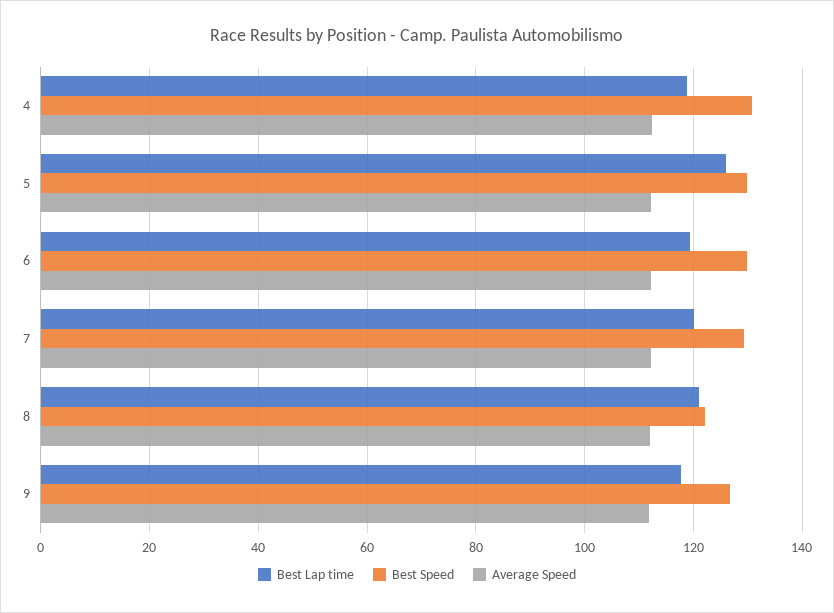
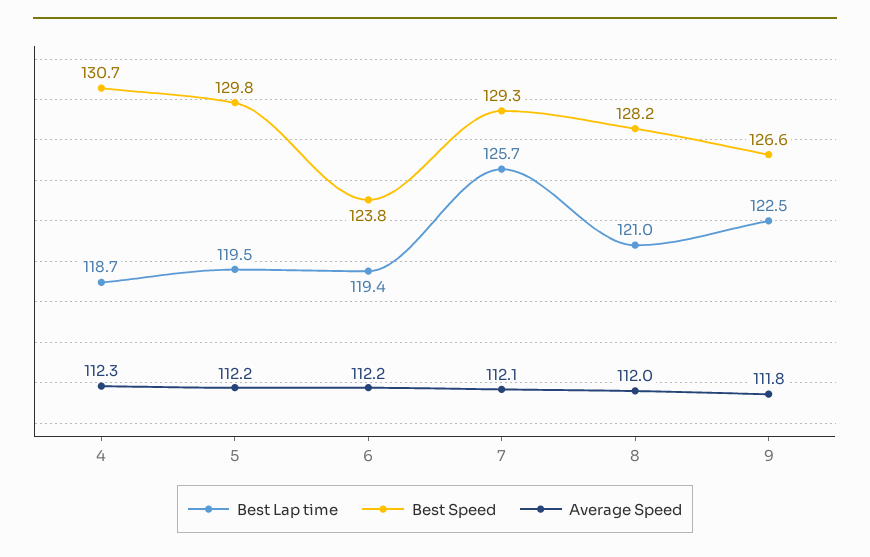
Best Lap time, 5: 126 -> 119.5
Best Speed, 6: 130 -> 123.8
Best Lap time, 7: 120 -> 125.7
Best Speed, 8: 122 -> 128.2
Best Lap time, 9: 118 -> 122.5

